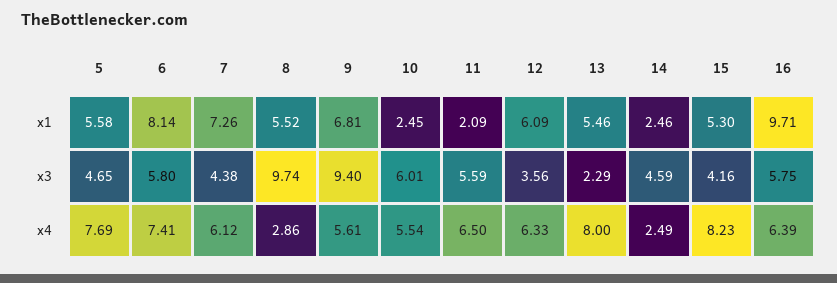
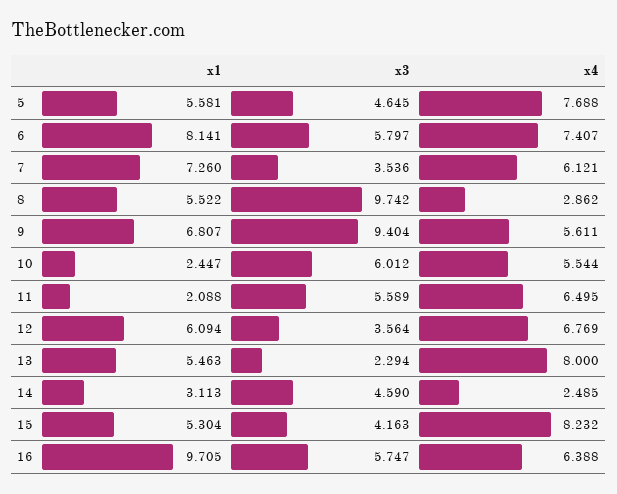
14, x1: 2.46 -> 3.113
7, x3: 4.38 -> 3.536
12, x4: 6.33 -> 6.769

